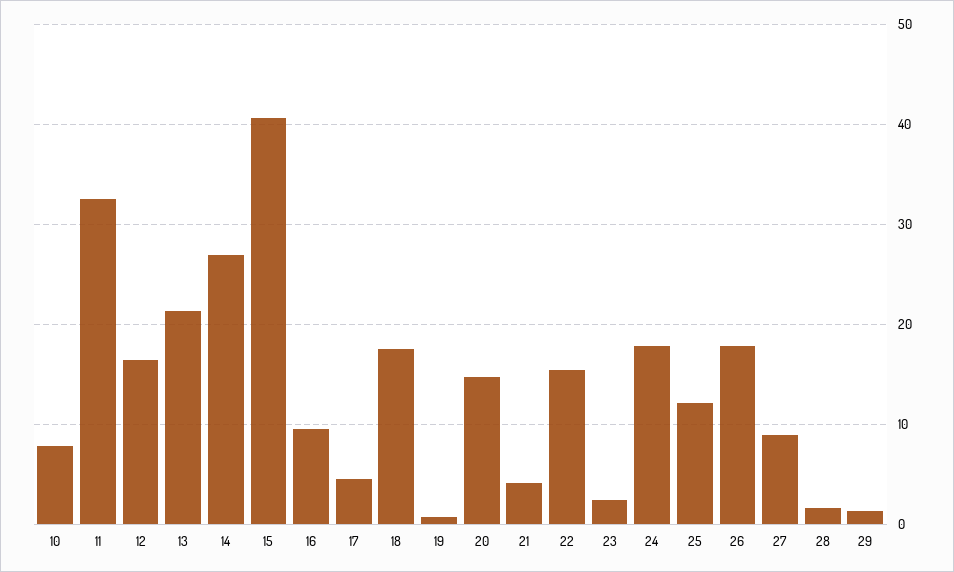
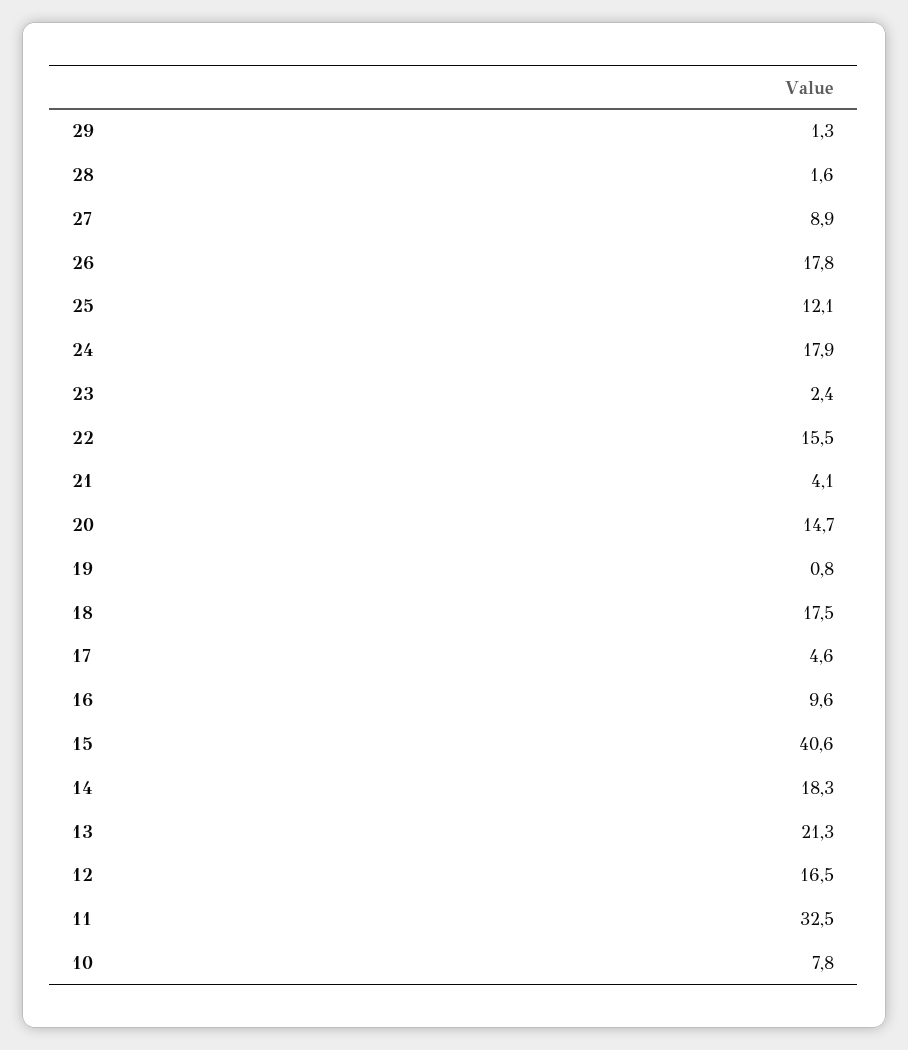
14: 27 -> 18.3

